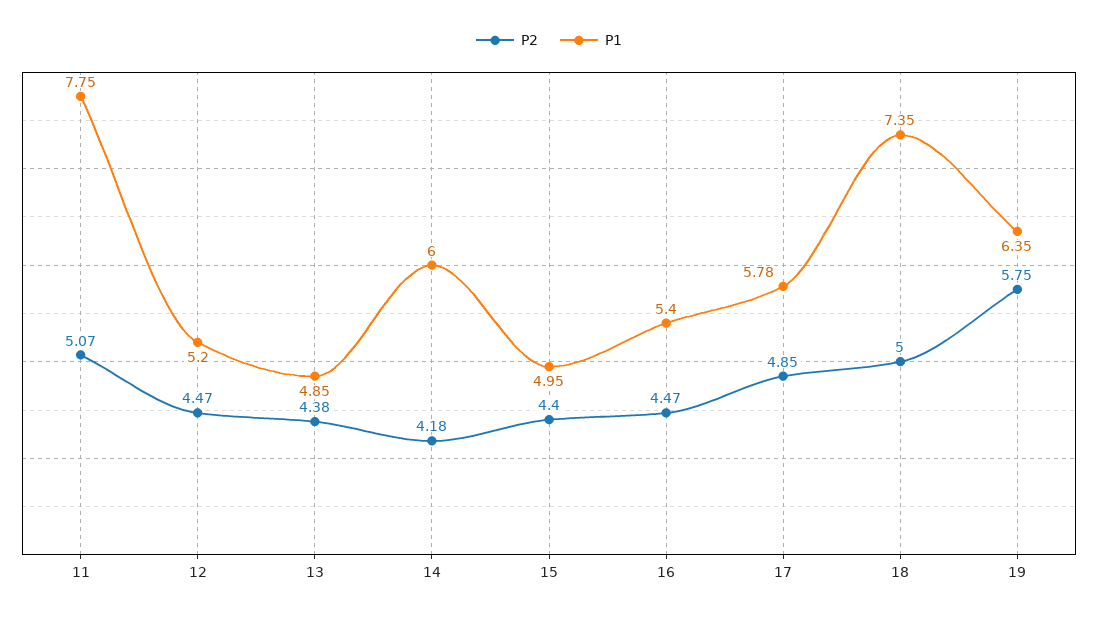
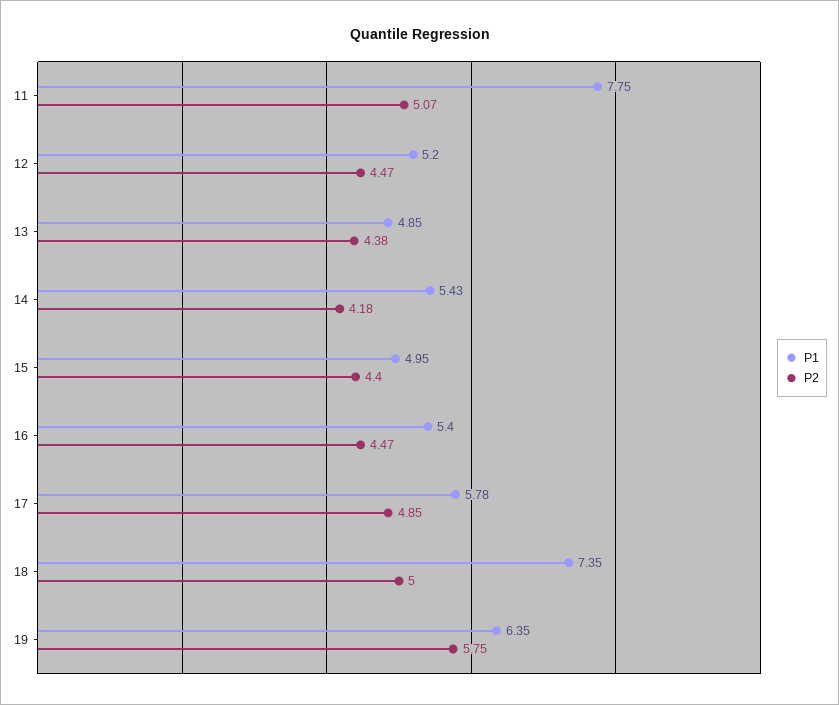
P1, 14: 6 -> 5.43

